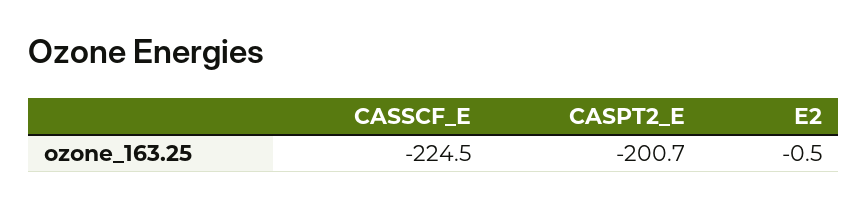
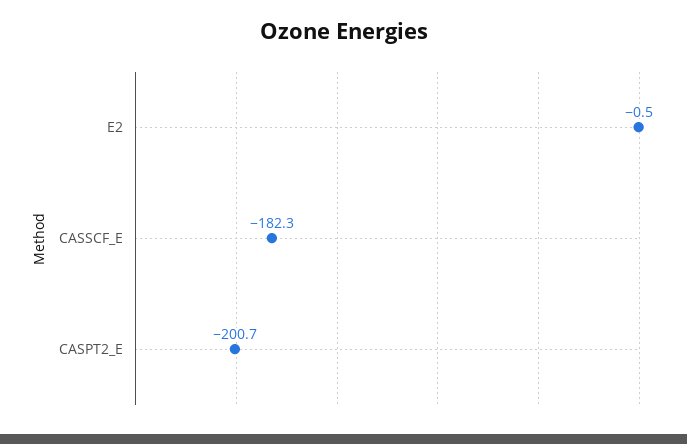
CASSCF_E: -224.5 -> -182.3

